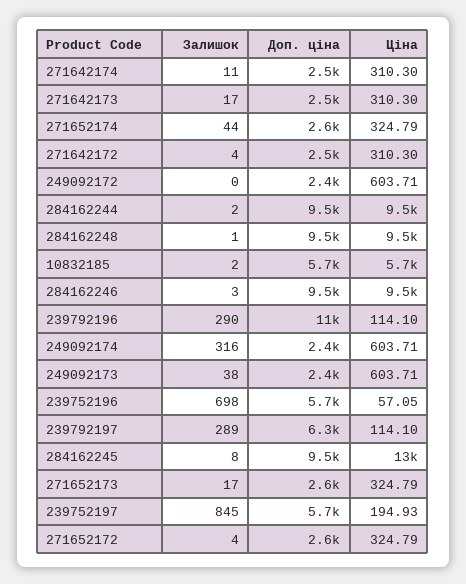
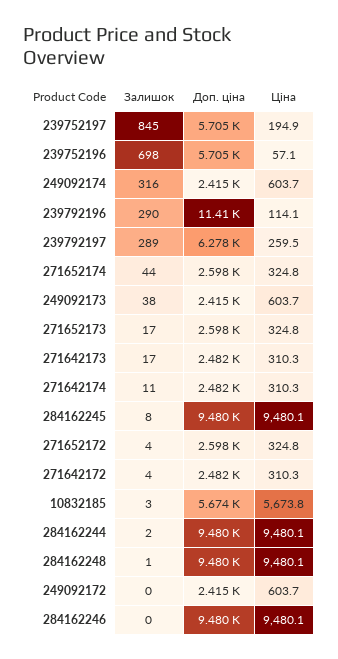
Залишок, 10832185: 2 -> 3
Залишок, 284162246: 3 -> 0
Ціна, 239792197: 114.1 -> 259.5
Ціна, 284162245: 13000 -> 9480.1

